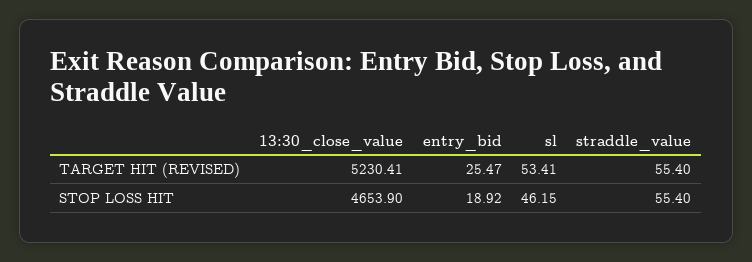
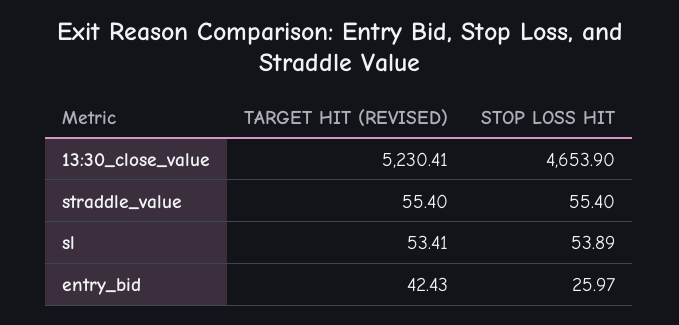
entry_bid, TARGET HIT (REVISED): 25.47 -> 42.43
entry_bid, STOP LOSS HIT: 18.92 -> 25.97
sl, STOP LOSS HIT: 46.15 -> 53.89

